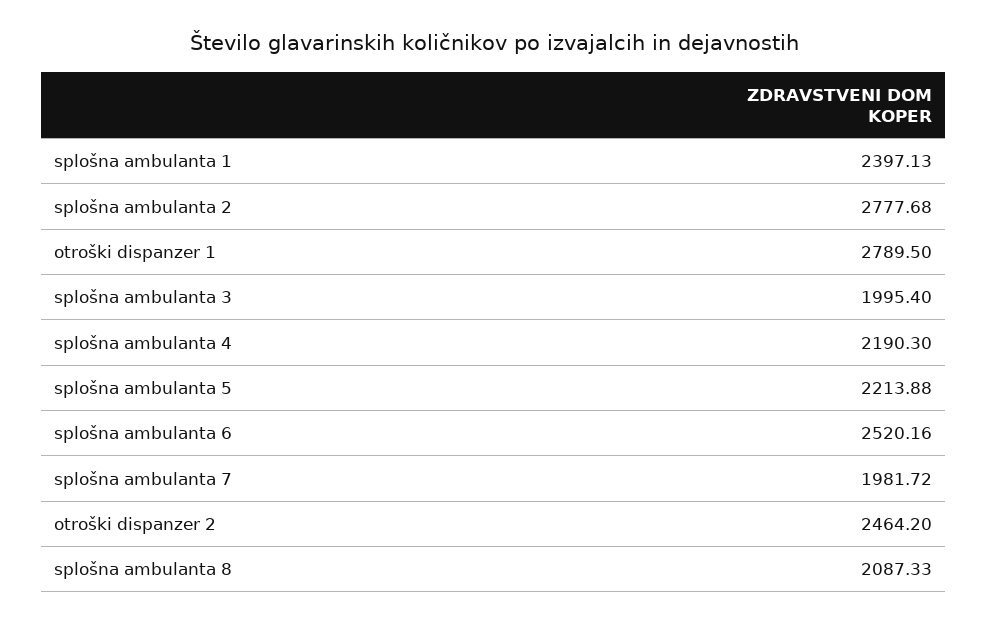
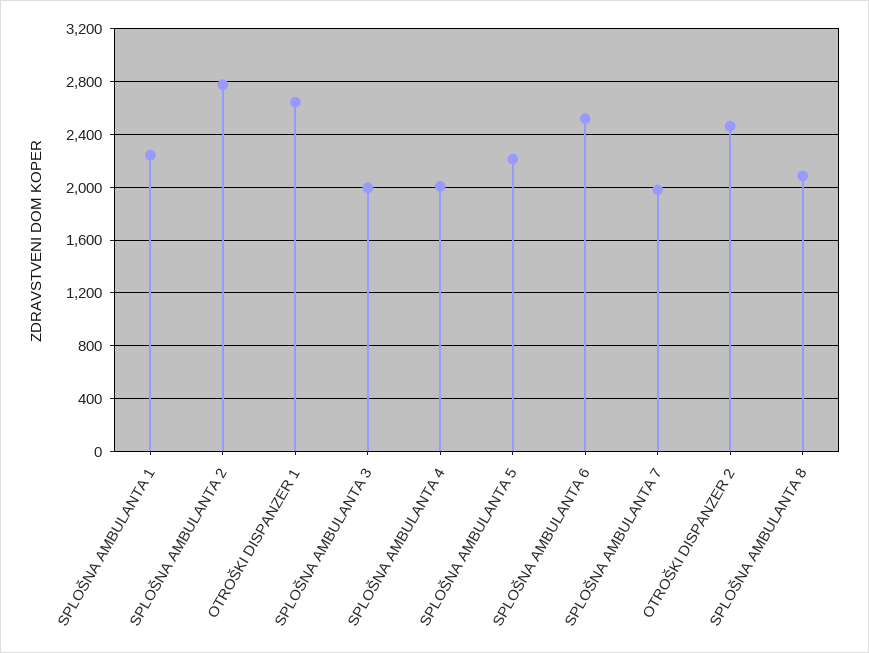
splošna ambulanta 1: 2397.13 -> 2250
otroški dispanzer 1: 2789.5 -> 2650
splošna ambulanta 4: 2190.3 -> 2000

